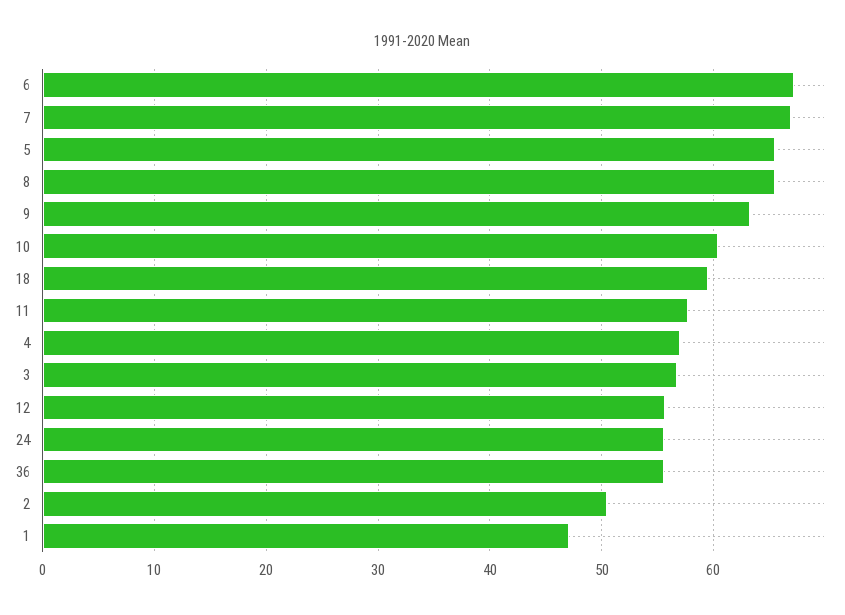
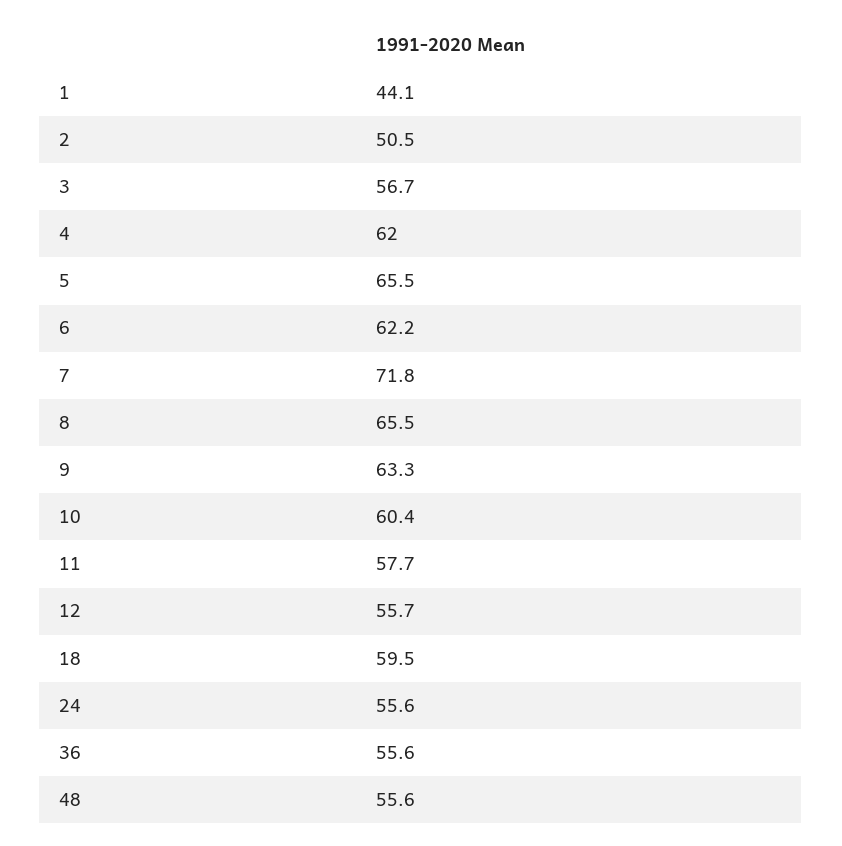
6: 67 -> 62.2
7: 67 -> 71.8
4: 57 -> 62
1: 47 -> 44.1
48: none -> 55.6

